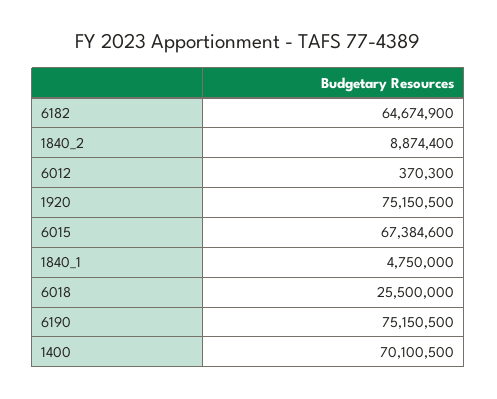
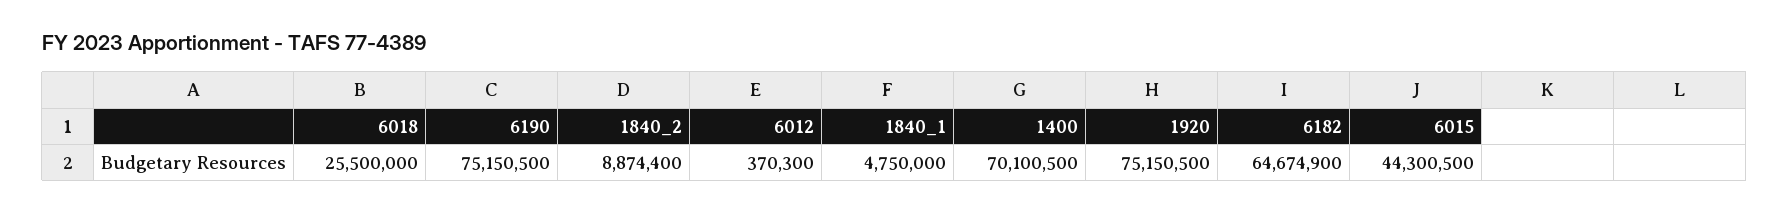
6015: 67384600 -> 44300500

